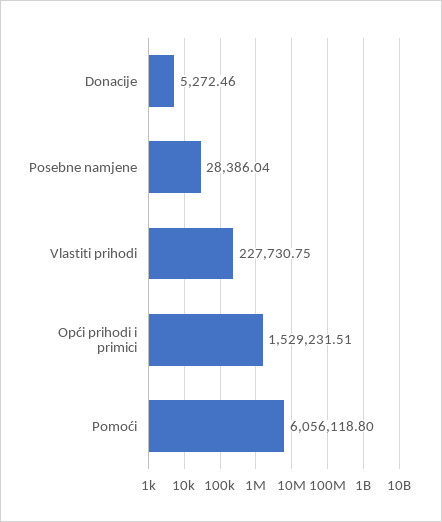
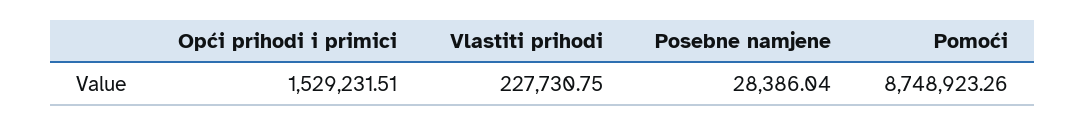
Donacije: 5272.46 -> none
Pomoći: 6056118.8 -> 8748923.26

